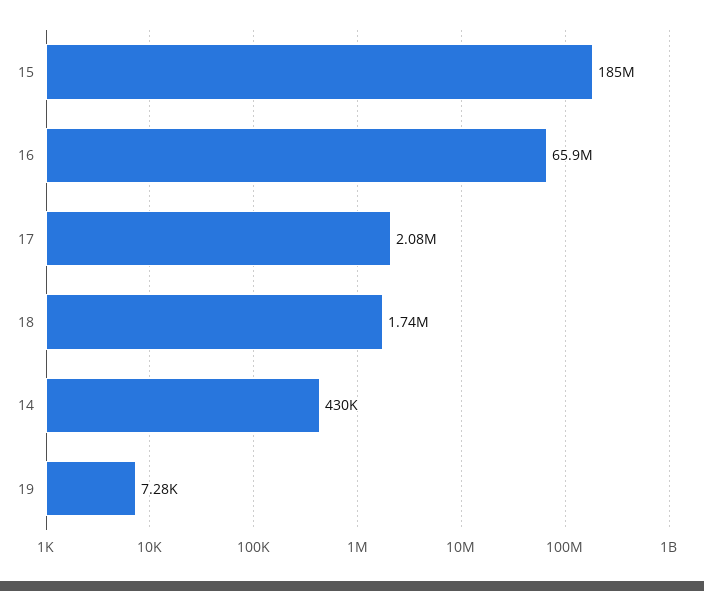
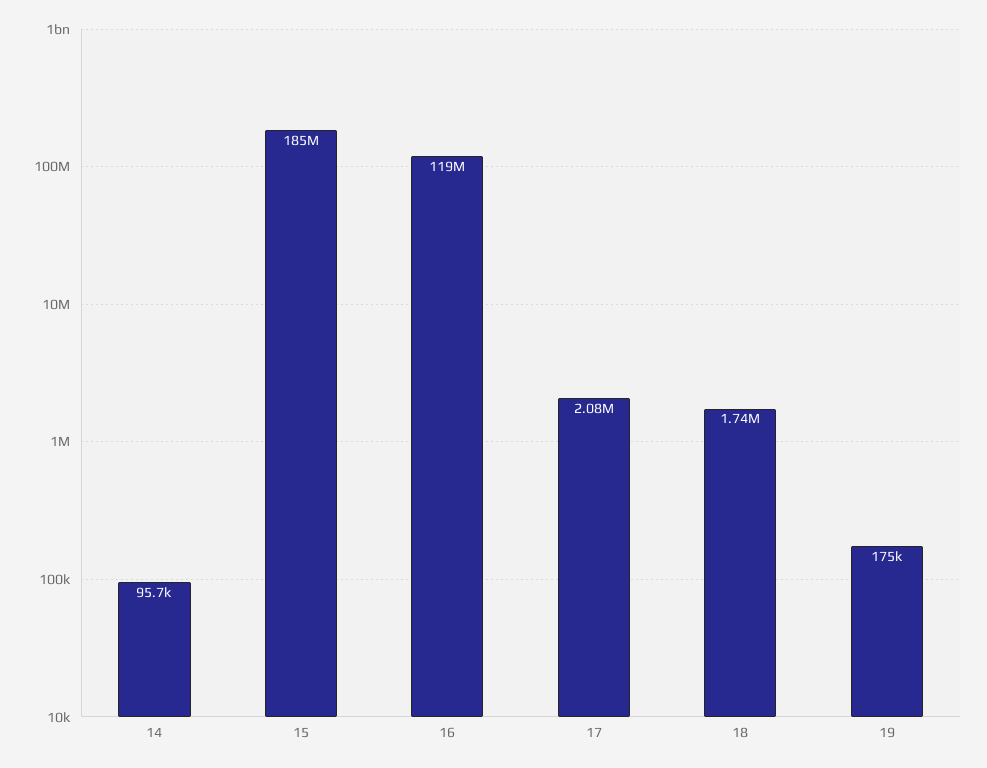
16: 65900000 -> 119000000
14: 430000 -> 95700
19: 7280 -> 175000

